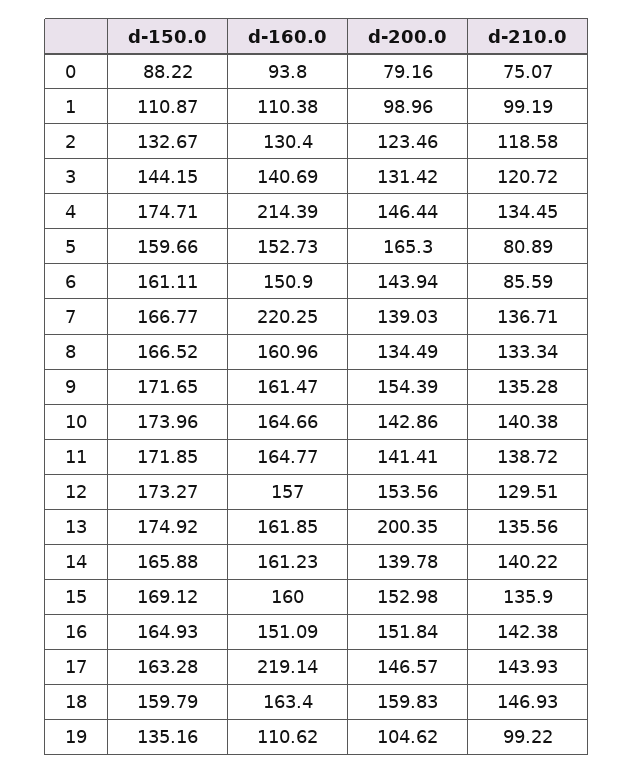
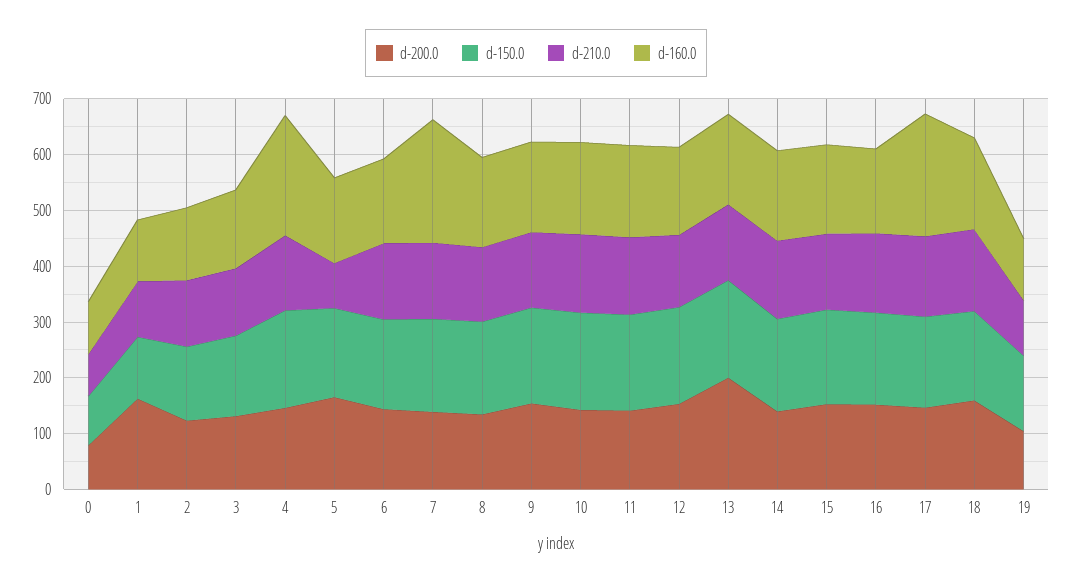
d-200.0, 1: 98.96 -> 160
d-210.0, 6: 85.59 -> 140

